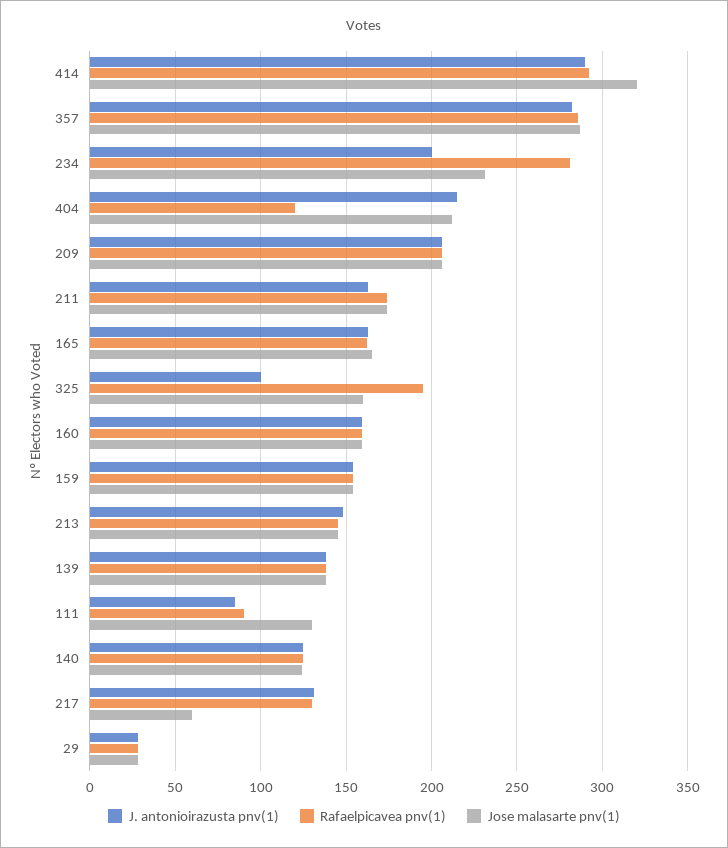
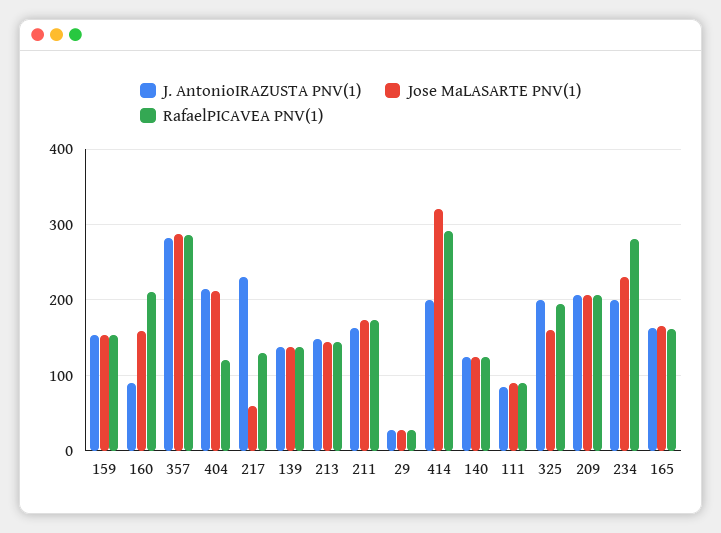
J. antonioirazusta pnv(1), 414: 290 -> 200
J. antonioirazusta pnv(1), 325: 100 -> 200
J. antonioirazusta pnv(1), 160: 160 -> 90
Rafaelpicavea pnv(1), 160: 160 -> 210
Jose malasarte pnv(1), 111: 130 -> 90
J. antonioirazusta pnv(1), 217: 130 -> 230

